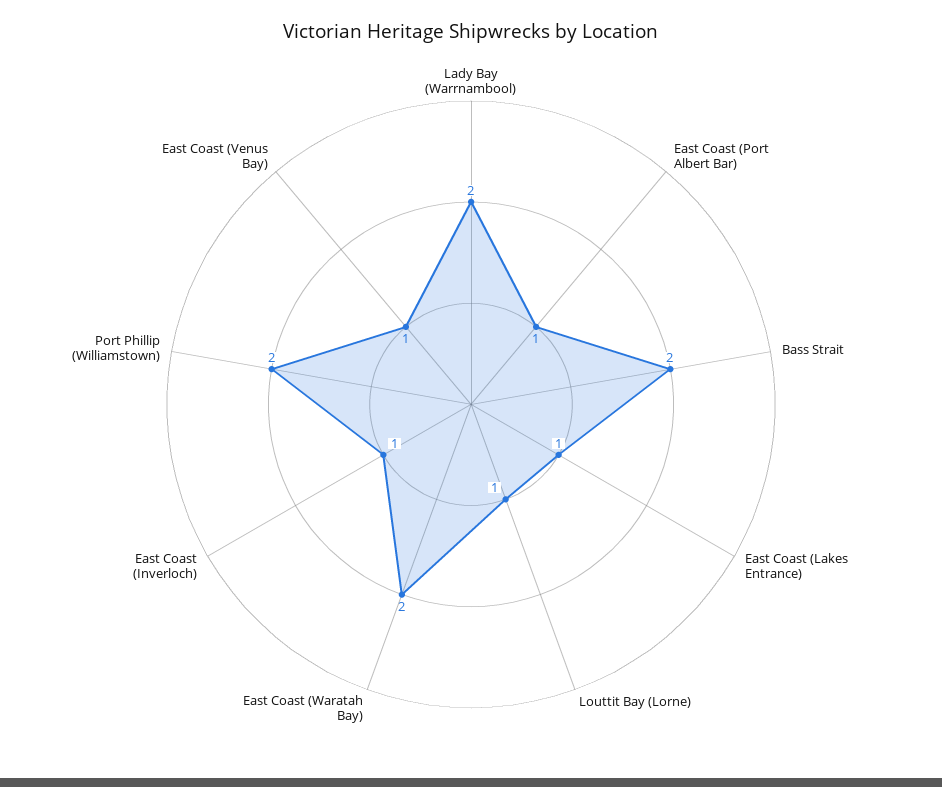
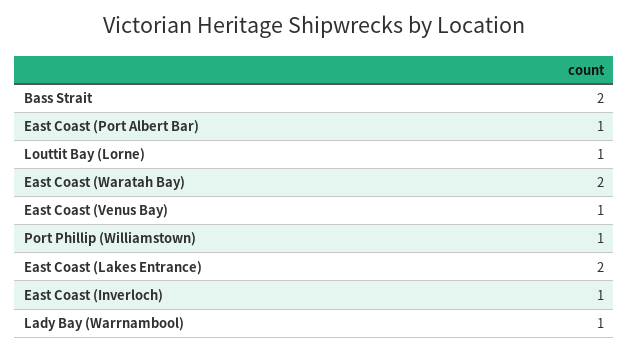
Lady Bay (Warrnambool): 2 -> 1
East Coast (Lakes Entrance): 1 -> 2
Port Phillip (Williamstown): 2 -> 1

